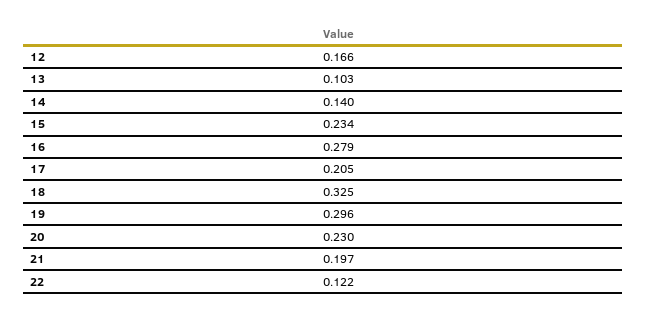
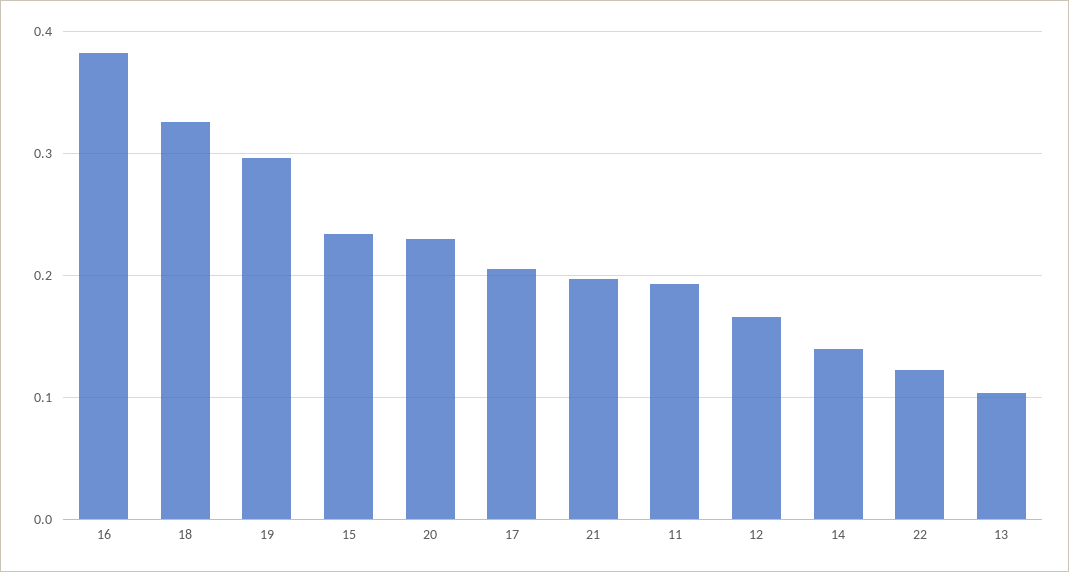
16: 0.279 -> 0.38
11: none -> 0.19

